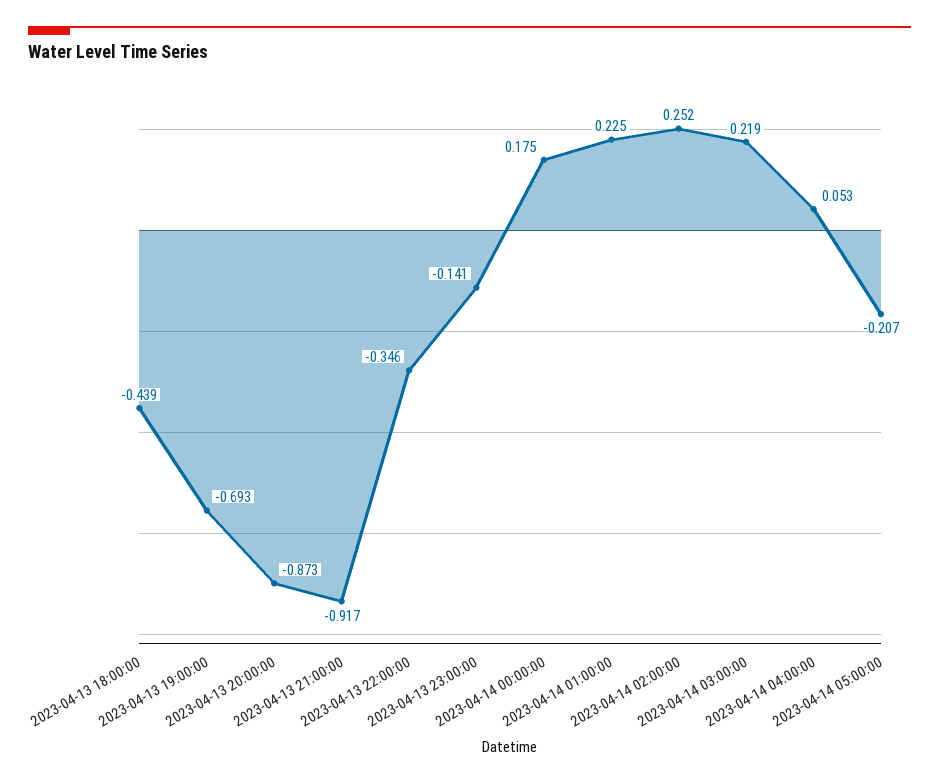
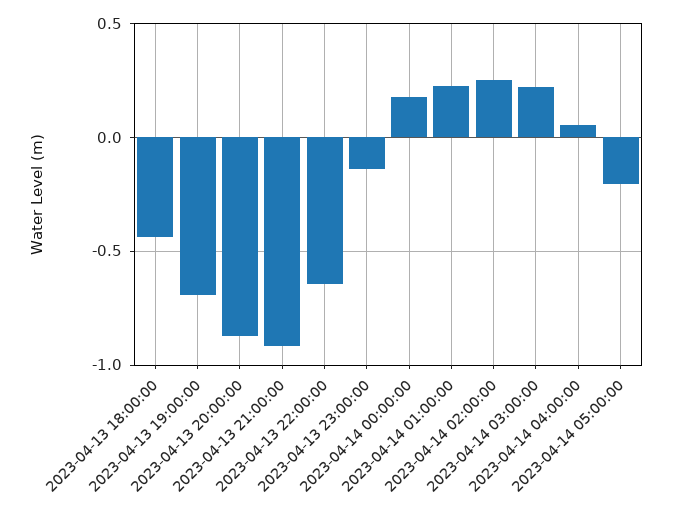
2023-04-13 22:00:00: -0.346 -> -0.65

